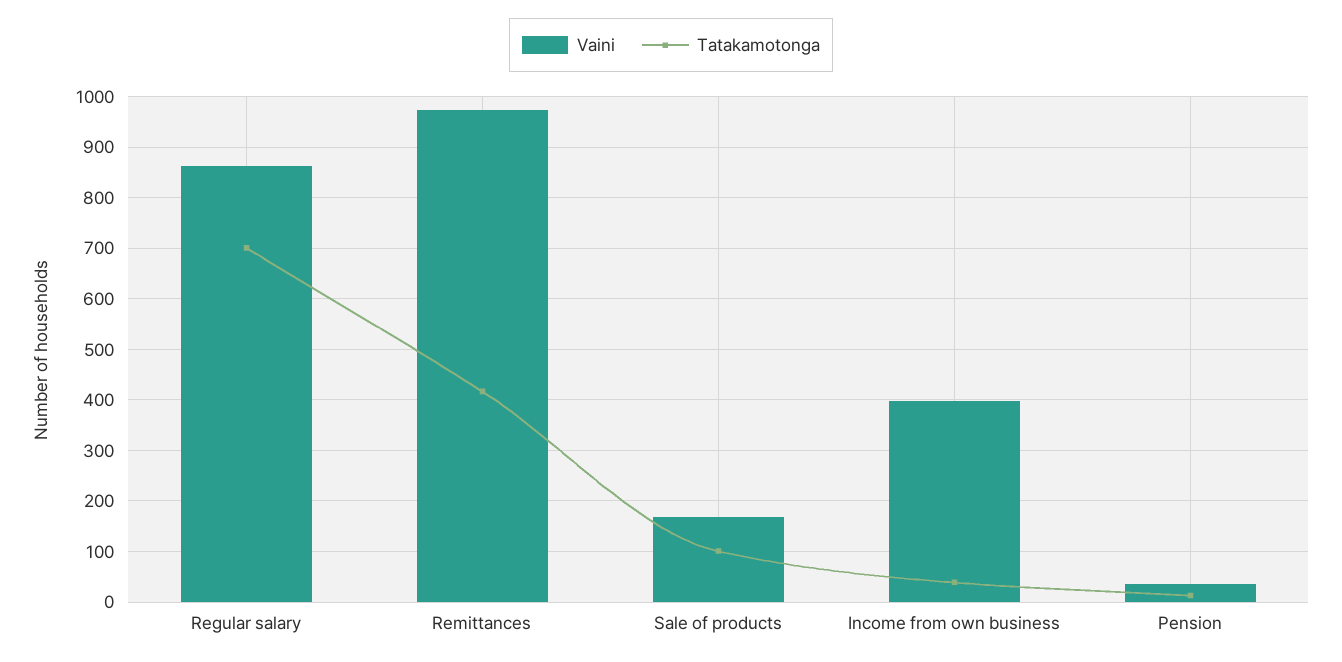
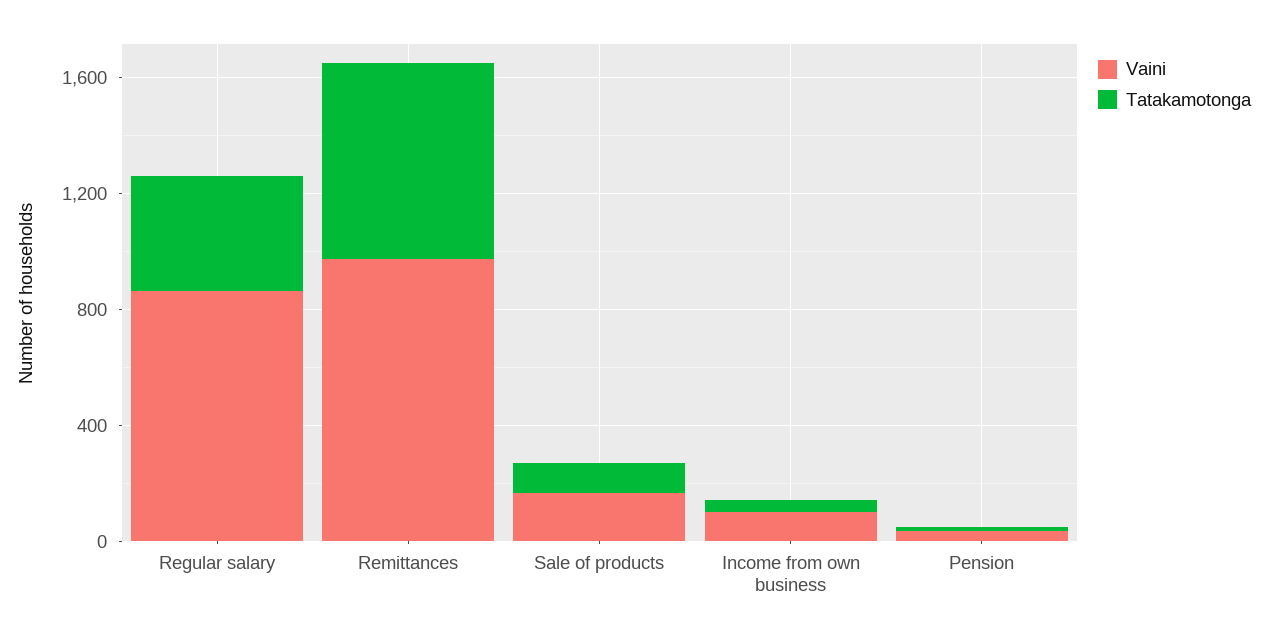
Tatakamotonga, Regular salary: 700 -> 400
Tatakamotonga, Remittances: 420 -> 700
Vaini, Income from own business: 400 -> 100

